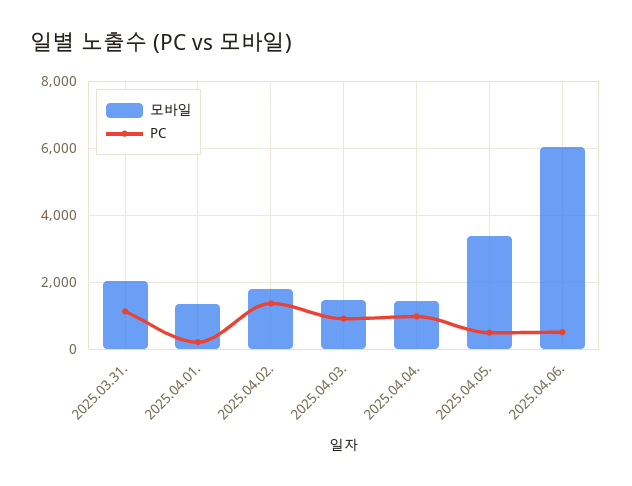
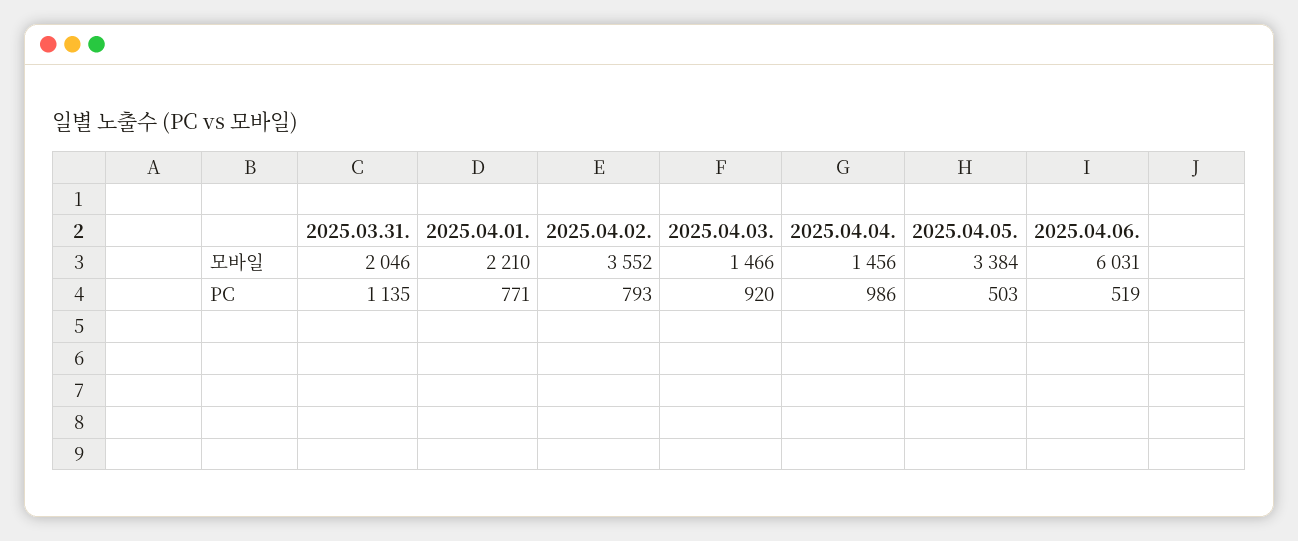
모바일, 2025.04.01.: 1400 -> 2210
PC, 2025.04.01.: 200 -> 771
모바일, 2025.04.02.: 1800 -> 3552
PC, 2025.04.02.: 1400 -> 793

